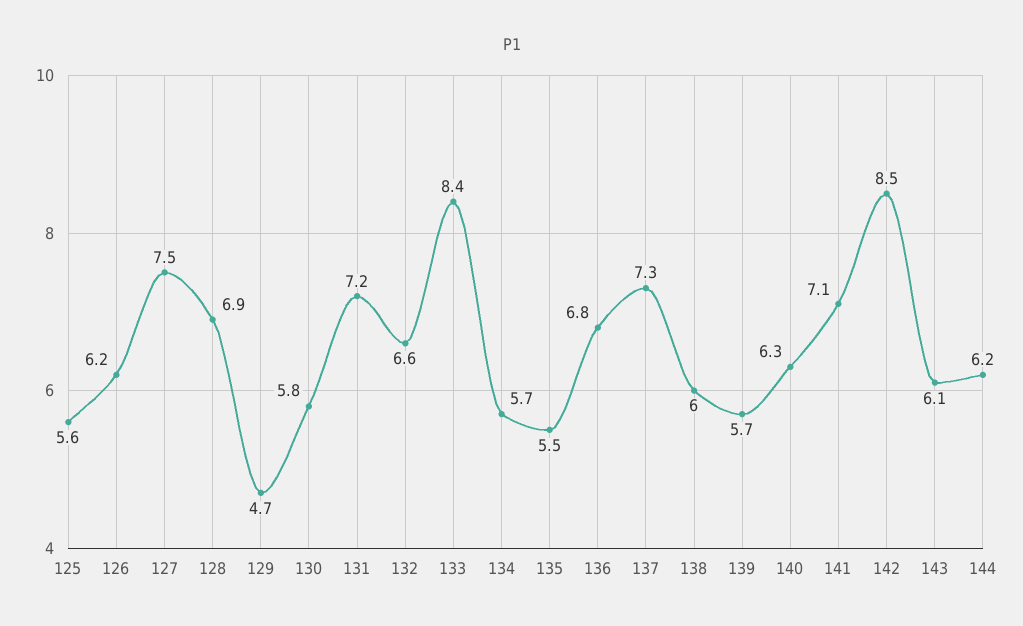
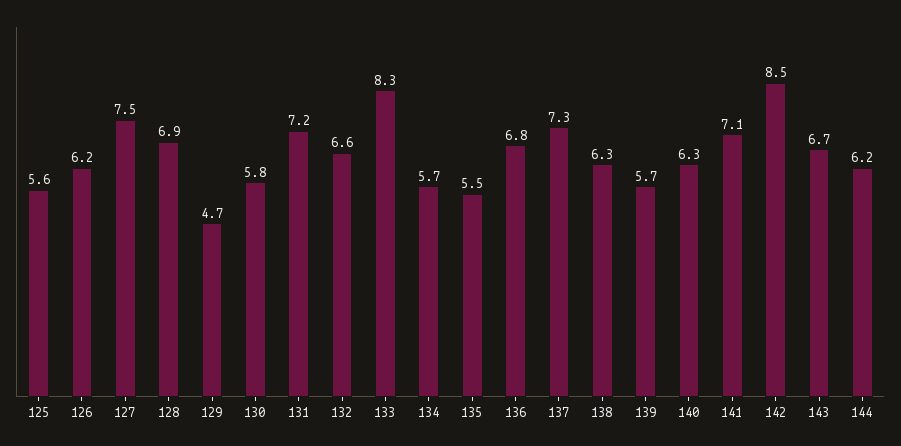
133: 8.4 -> 8.3
138: 6 -> 6.3
143: 6.1 -> 6.7

